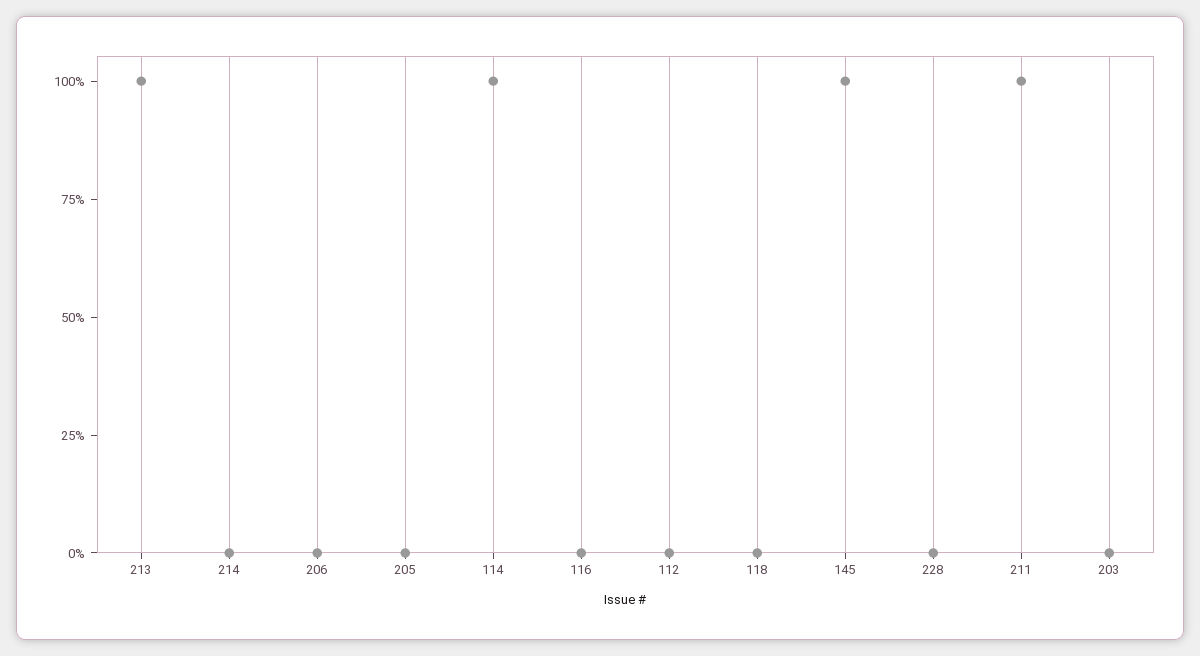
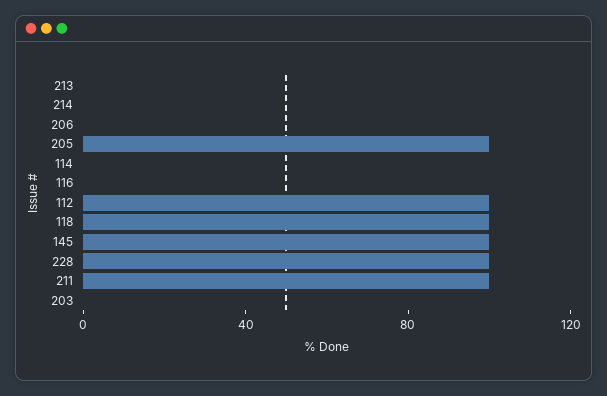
213: 100 -> 0
205: 0 -> 100
114: 100 -> 0
112: 0 -> 100
118: 0 -> 100
228: 0 -> 100

